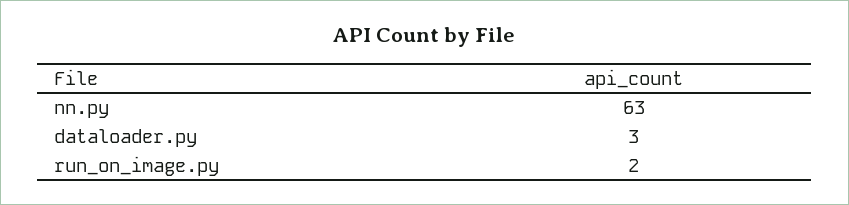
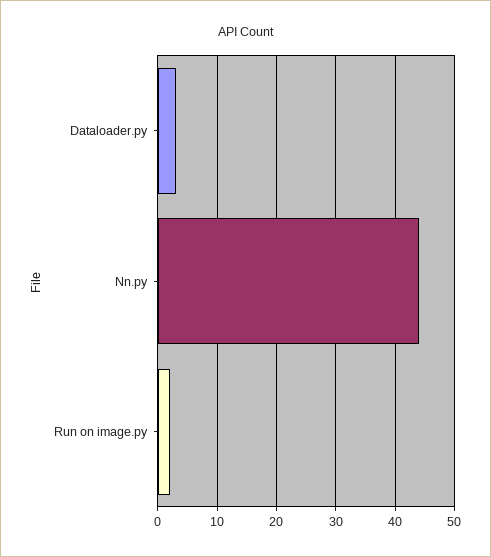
nn.py: 63 -> 45

